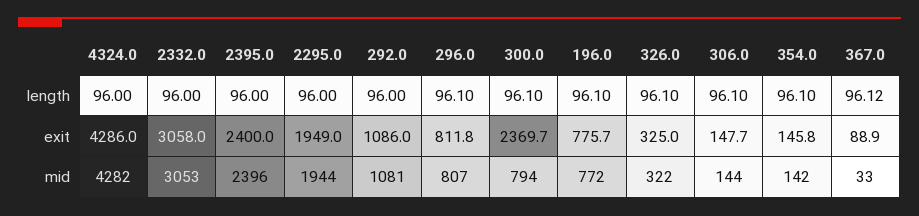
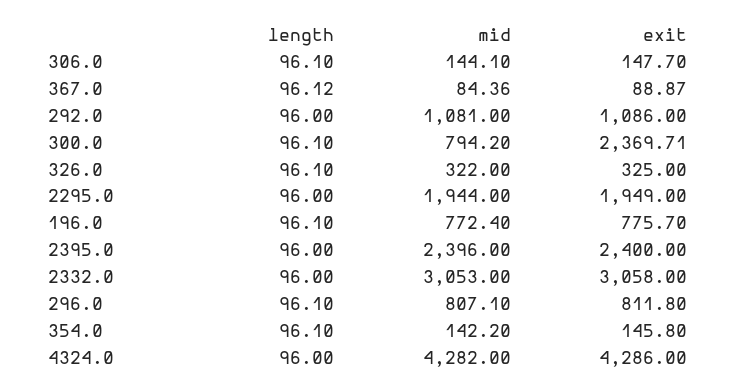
367.0, mid: 33 -> 84.36

